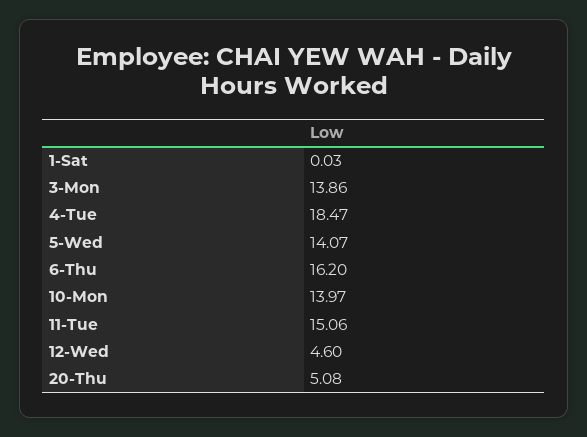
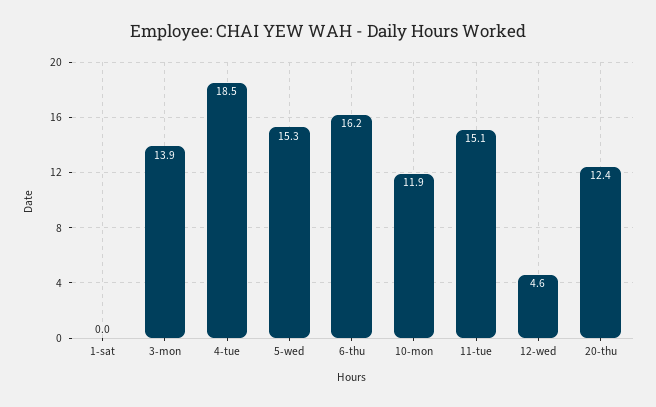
5-Wed: 14.07 -> 15.3
10-Mon: 13.97 -> 11.9
20-Thu: 5.08 -> 12.4

